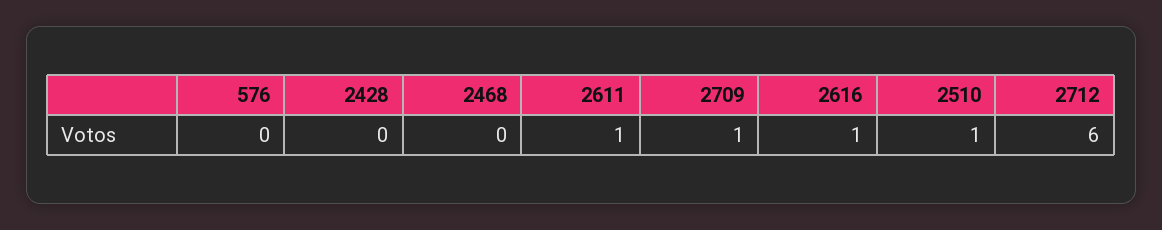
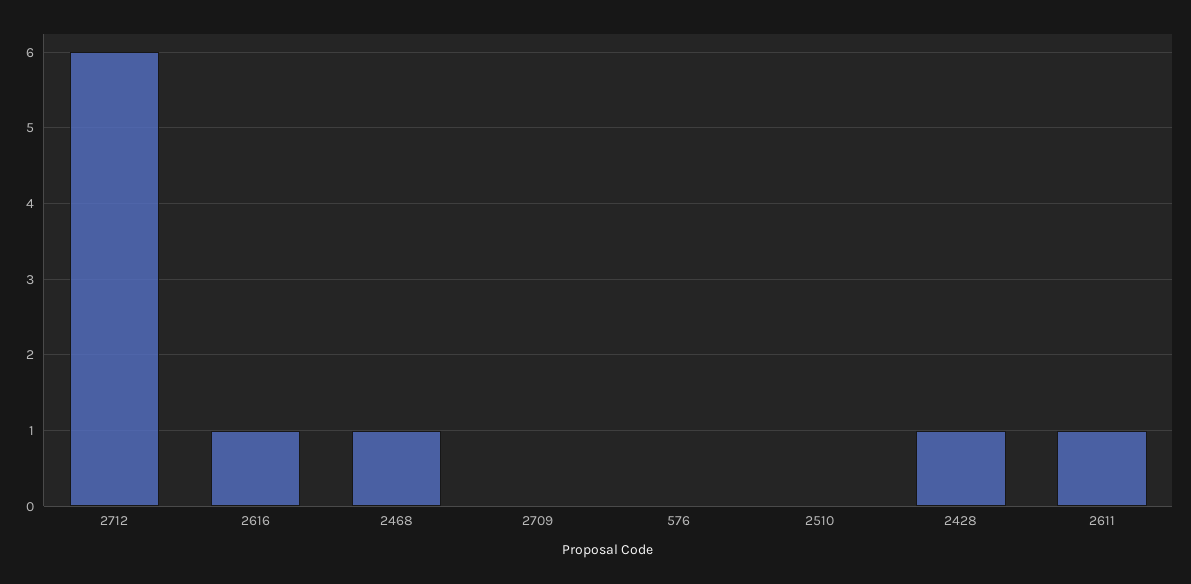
2428: 0 -> 1
2468: 0 -> 1
2709: 1 -> 0
2510: 1 -> 0

